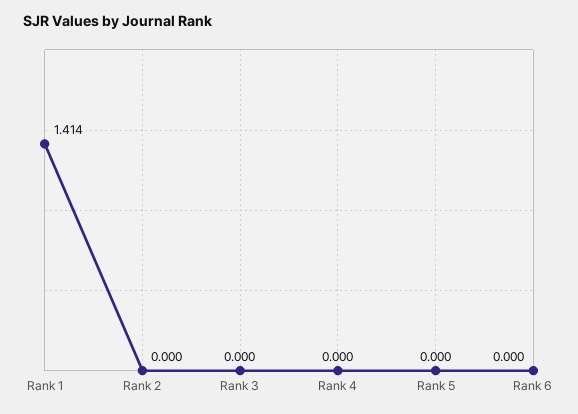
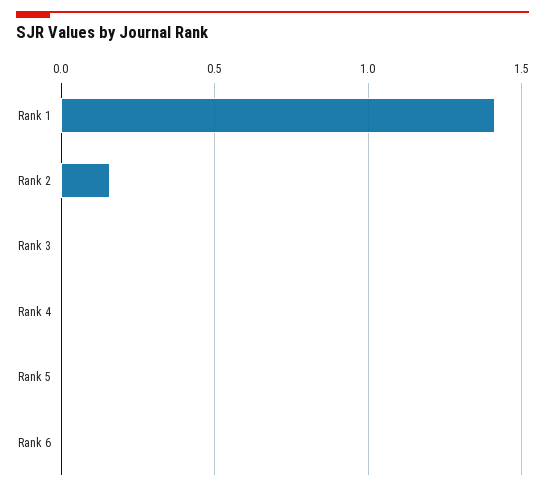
Rank 2: 0 -> 0.15

